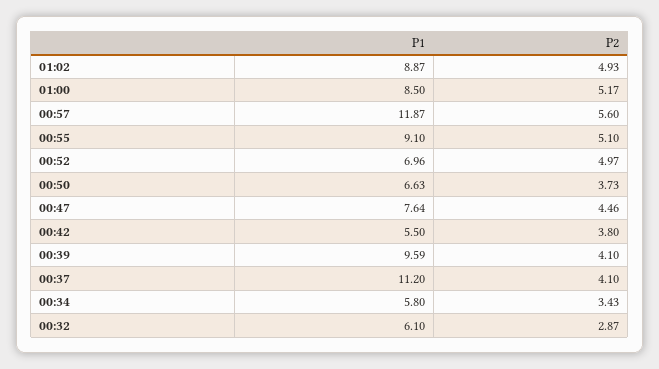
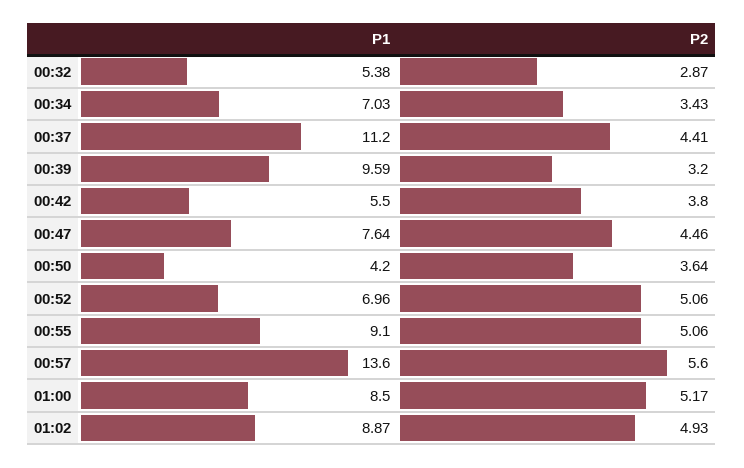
P1, 00:57: 11.87 -> 13.6
P2, 00:55: 5.1 -> 5.06
P2, 00:52: 4.97 -> 5.06
P1, 00:50: 6.63 -> 4.2
P2, 00:50: 3.73 -> 3.64
P2, 00:39: 4.1 -> 3.2
P2, 00:37: 4.1 -> 4.41
P1, 00:34: 5.8 -> 7.03
P1, 00:32: 6.1 -> 5.38

